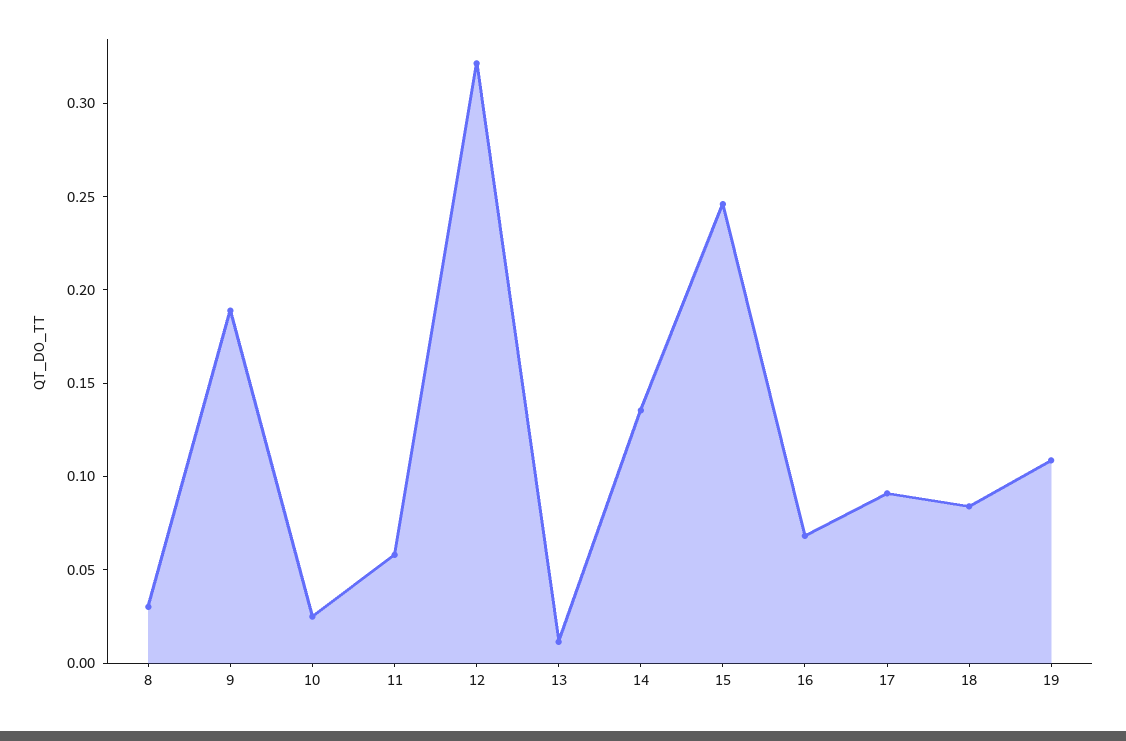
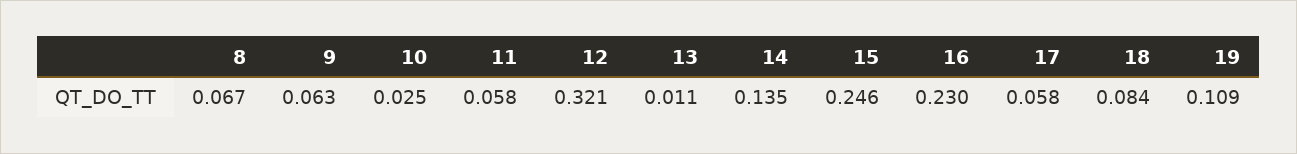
8: 0.03 -> 0.067
9: 0.19 -> 0.063
16: 0.07 -> 0.23
17: 0.09 -> 0.058

